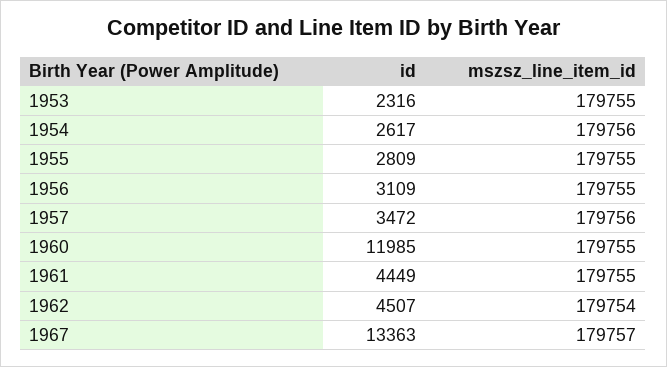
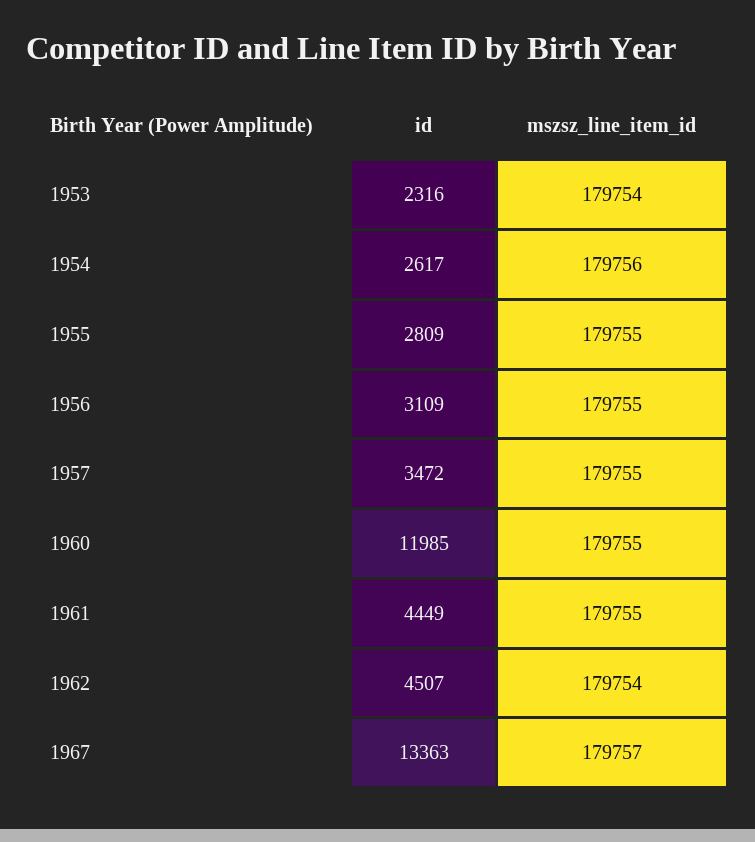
mszsz_line_item_id, 1953: 179755 -> 179754
mszsz_line_item_id, 1957: 179756 -> 179755

